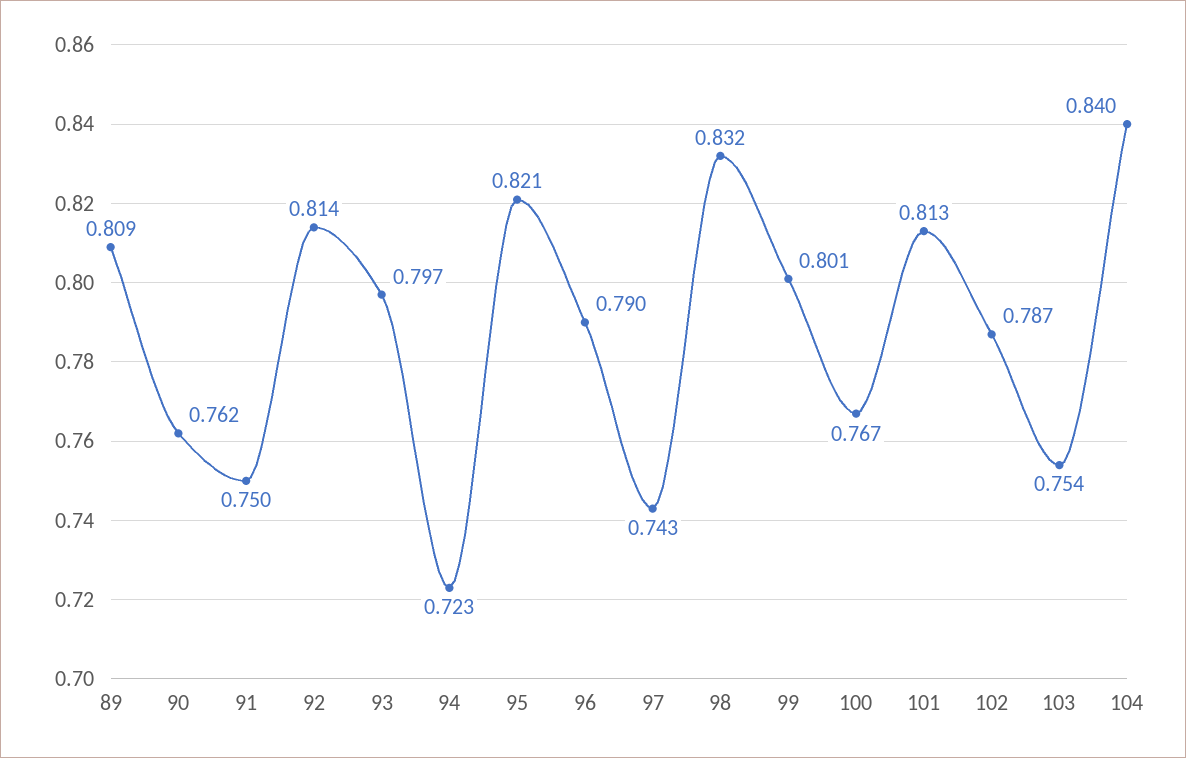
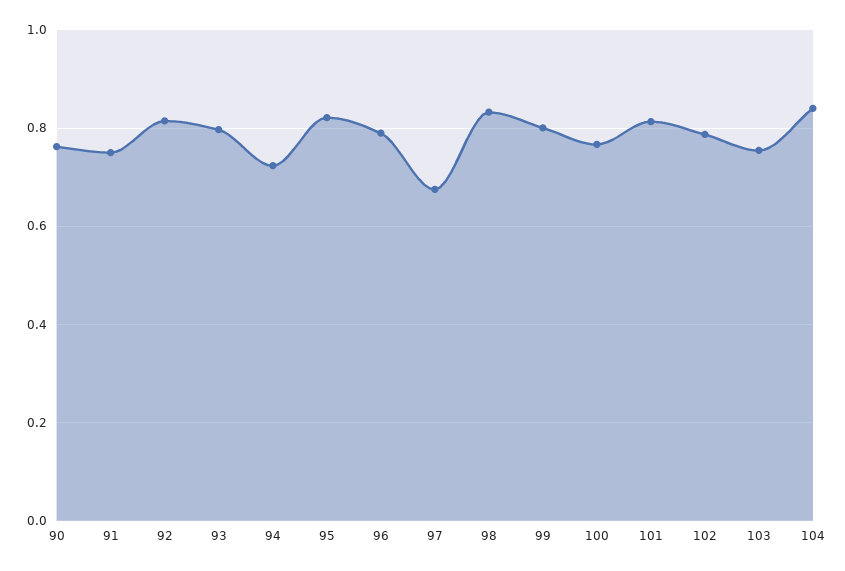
89: 0.809 -> none
97: 0.743 -> 0.68

